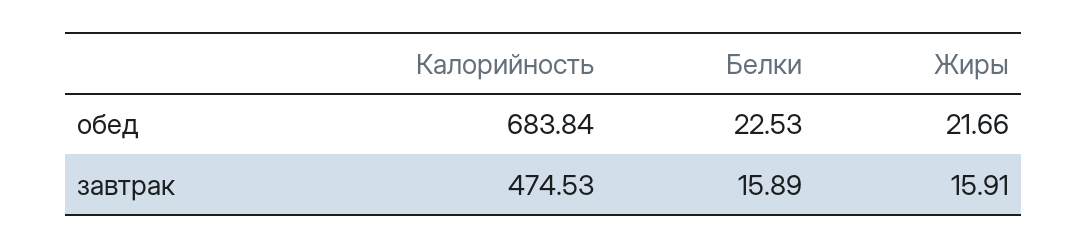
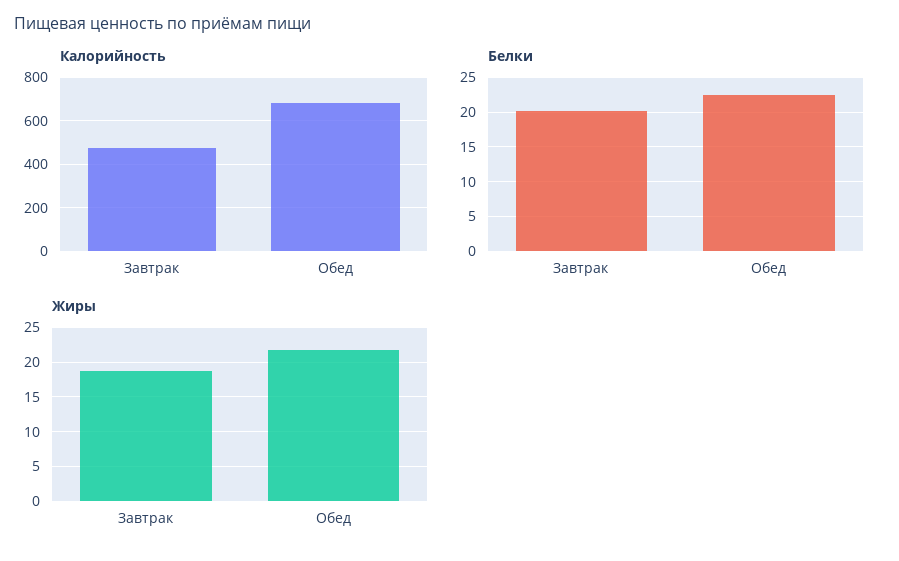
Белки, завтрак: 15.89 -> 20
Жиры, завтрак: 15.91 -> 19

